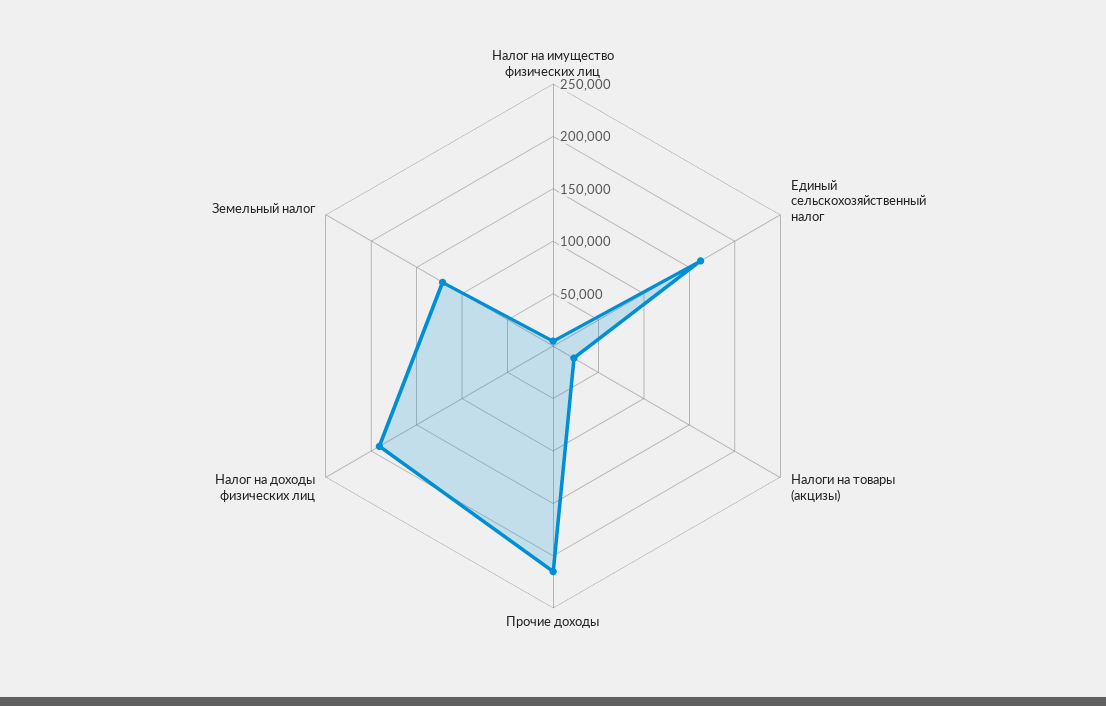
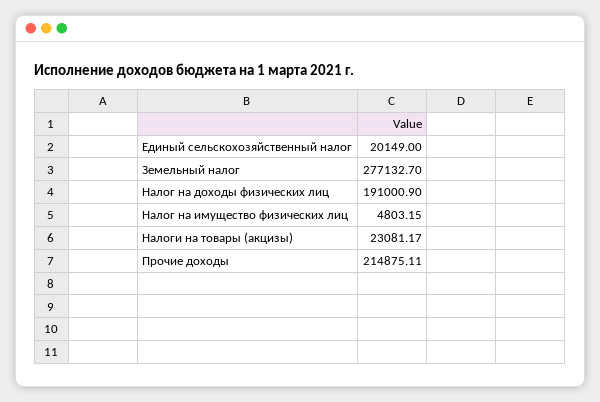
Единый сельскохозяйственный налог: 160000 -> 20149
Земельный налог: 120000 -> 277132.7

